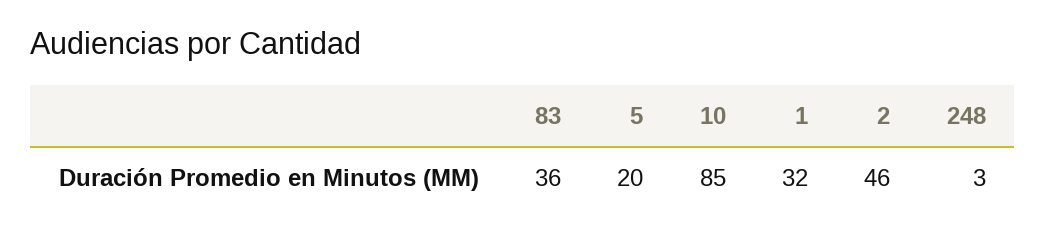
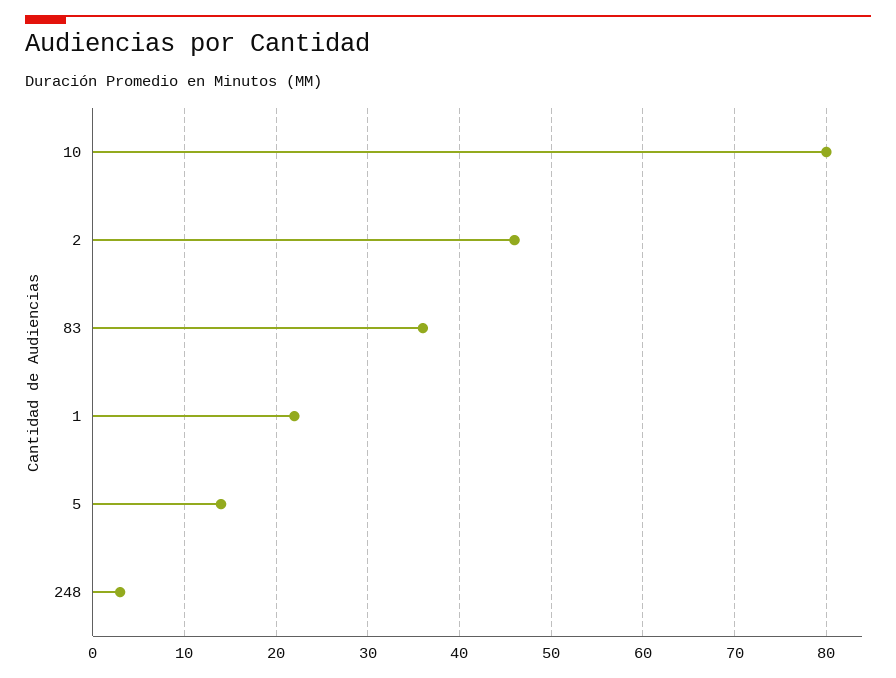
5: 20 -> 14
10: 85 -> 80
1: 32 -> 22

